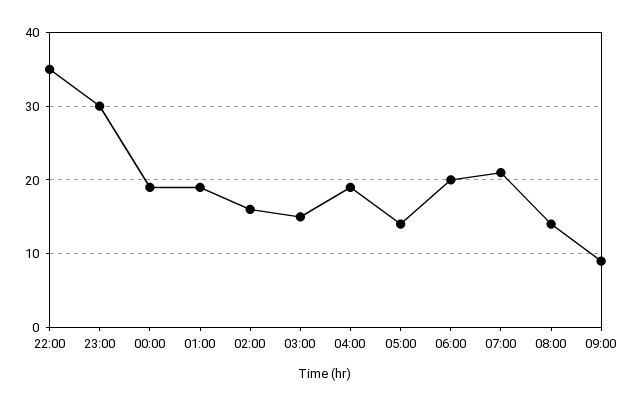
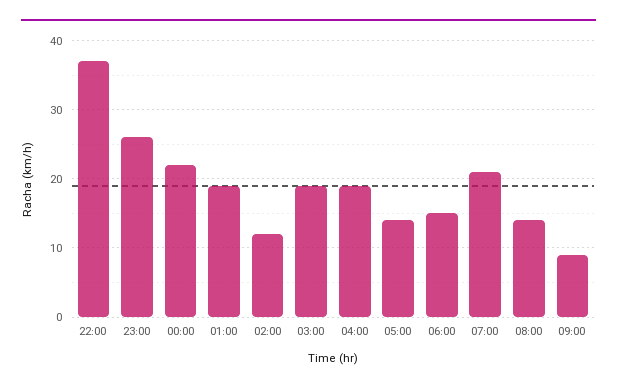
22:00: 35 -> 37
23:00: 30 -> 26
00:00: 19 -> 22
02:00: 16 -> 12
03:00: 15 -> 19
06:00: 20 -> 15

